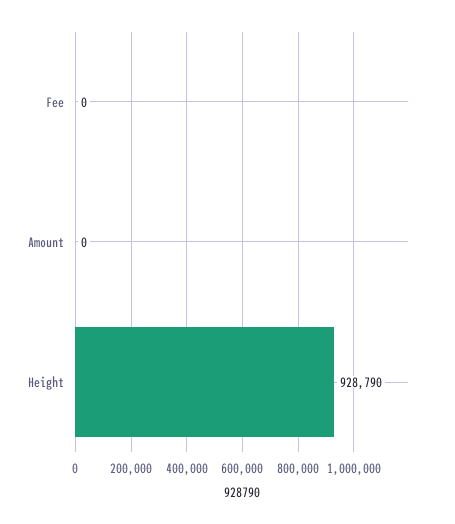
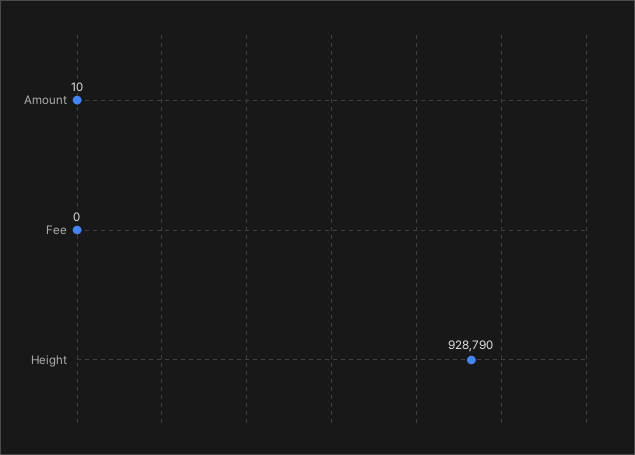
Amount: 0 -> 10

